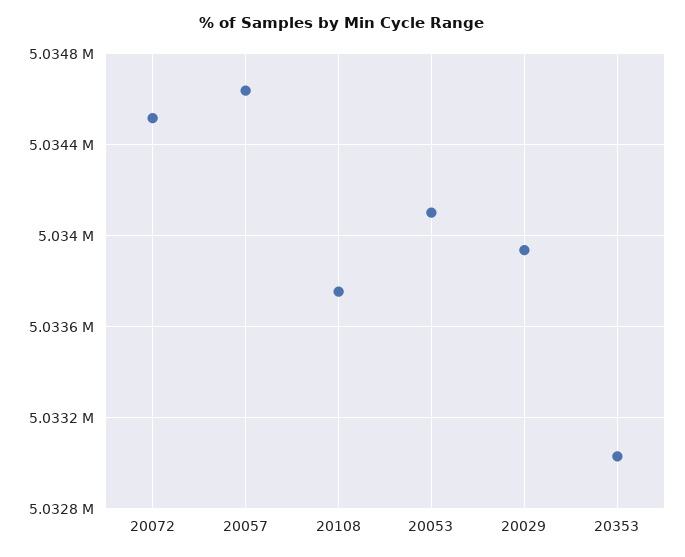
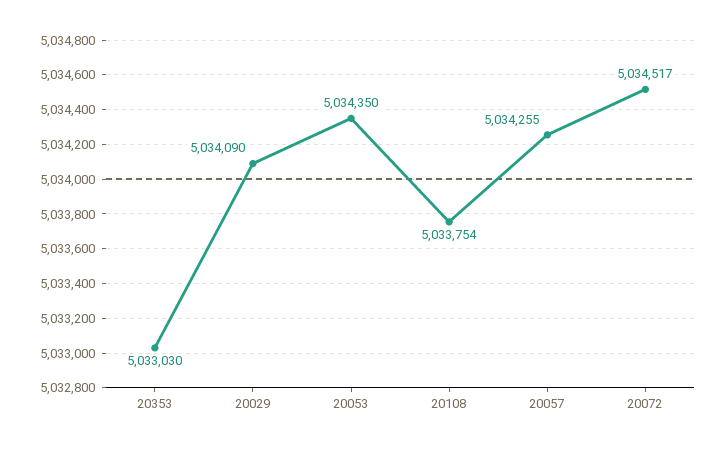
20057: 5034650 -> 5034255
20053: 5034100 -> 5034350
20029: 5033950 -> 5034090

